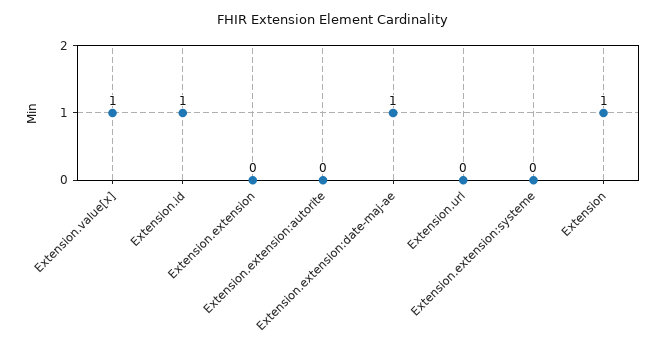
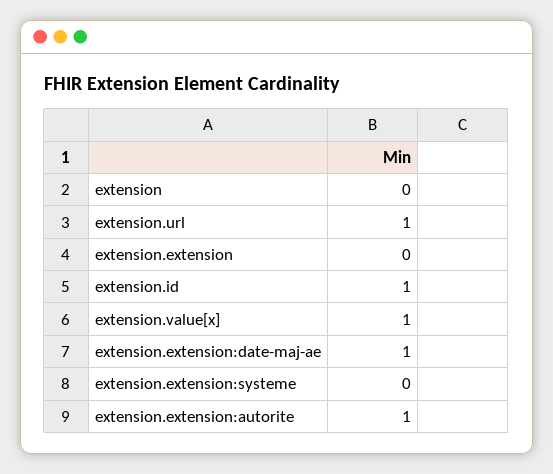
Extension.extension:autorite: 0 -> 1
Extension.url: 0 -> 1
Extension: 1 -> 0

